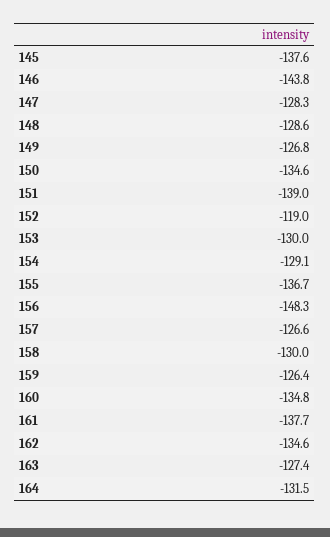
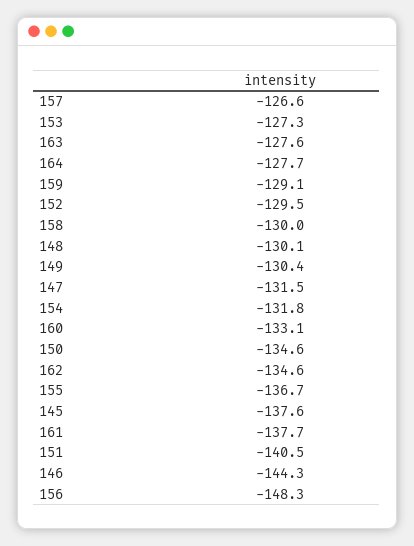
146: -143.8 -> -144.3
147: -128.3 -> -131.5
148: -128.6 -> -130.1
149: -126.8 -> -130.4
151: -139 -> -140.5
152: -119 -> -129.5
153: -130 -> -127.3
154: -129.1 -> -131.8
159: -126.4 -> -129.1
160: -134.8 -> -133.1
163: -127.4 -> -127.6
164: -131.5 -> -127.7

